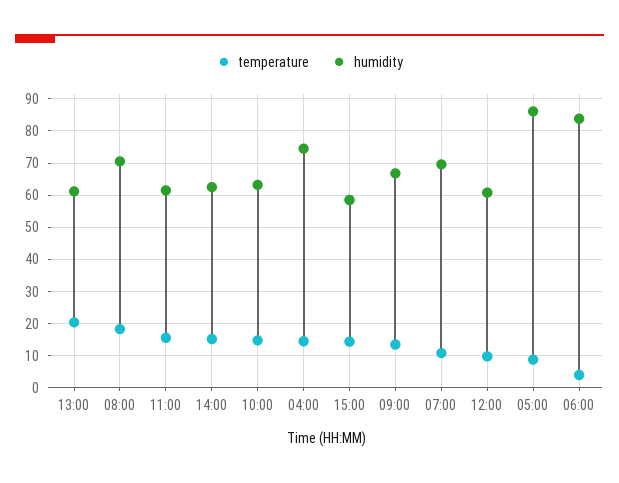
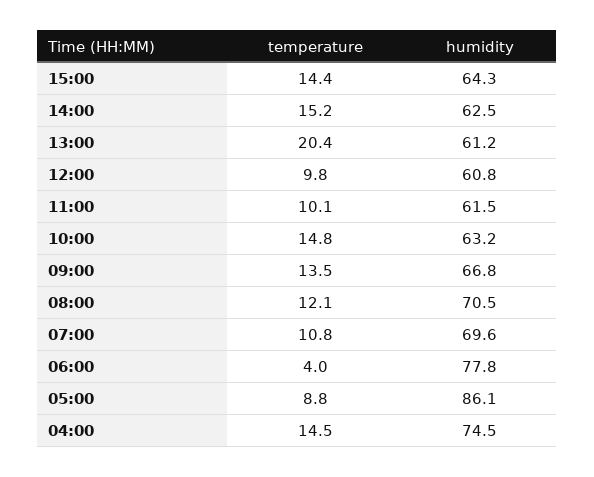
temperature, 08:00: 18 -> 12.1
temperature, 11:00: 16 -> 10.1
humidity, 15:00: 58 -> 64.3
humidity, 06:00: 84 -> 77.8

